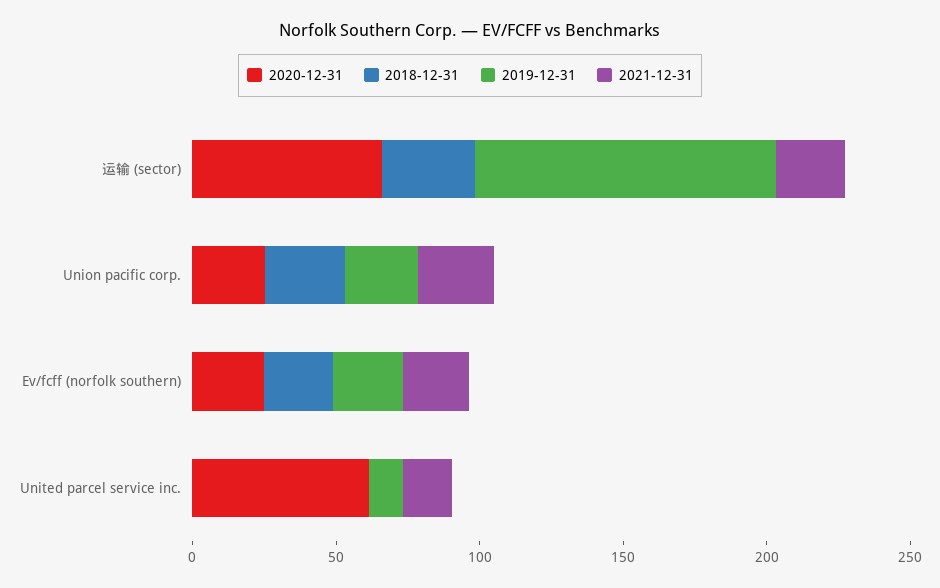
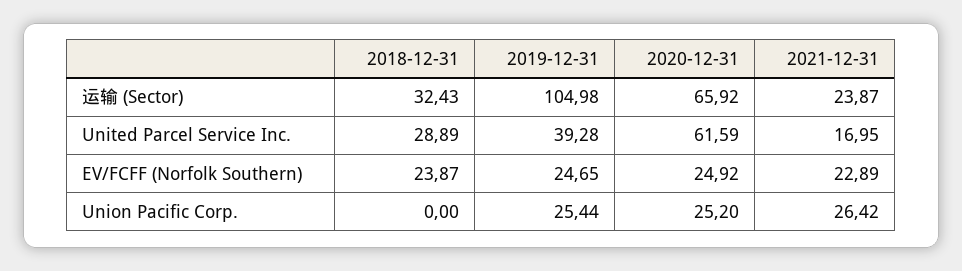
2018-12-31, Union pacific corp.: 30 -> 0
2018-12-31, United parcel service inc.: 0 -> 28.89
2019-12-31, United parcel service inc.: 10 -> 39.28

